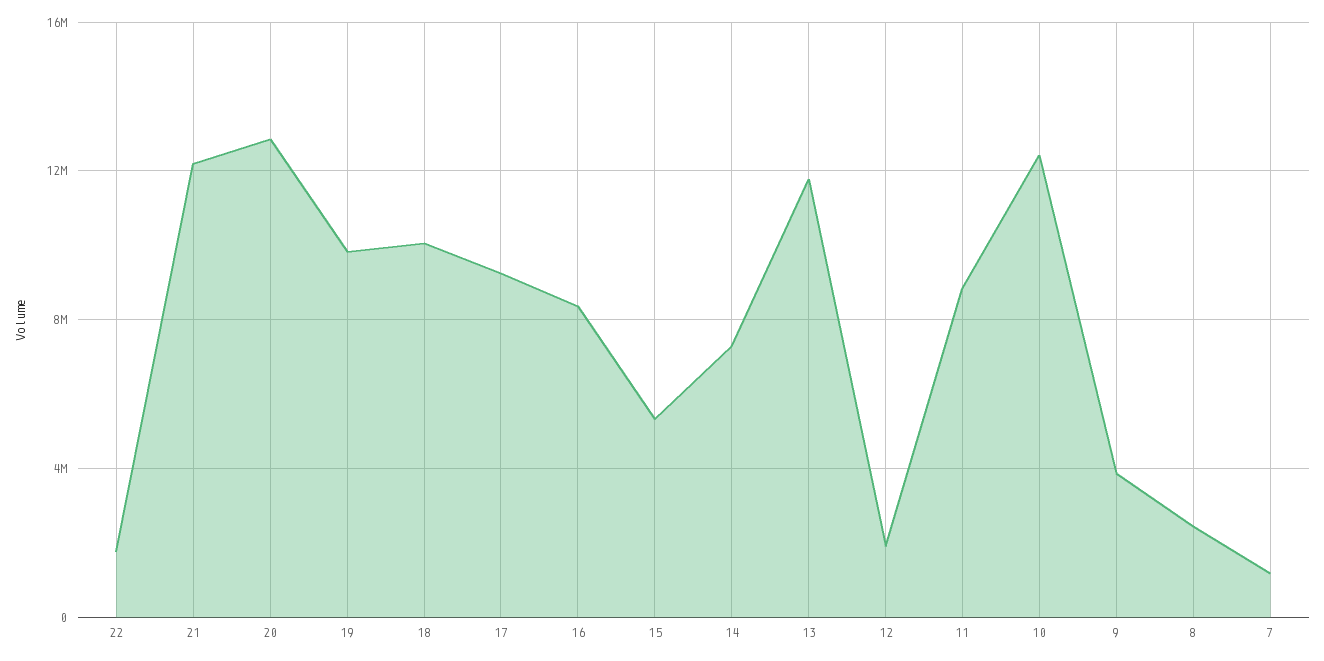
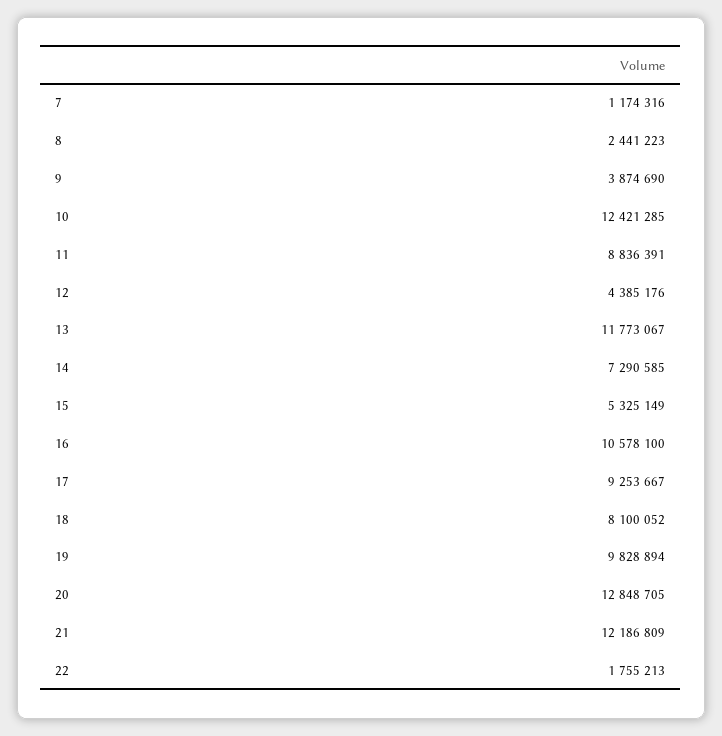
18: 10000000 -> 8100052
16: 8500000 -> 10578100
12: 2000000 -> 4385176

